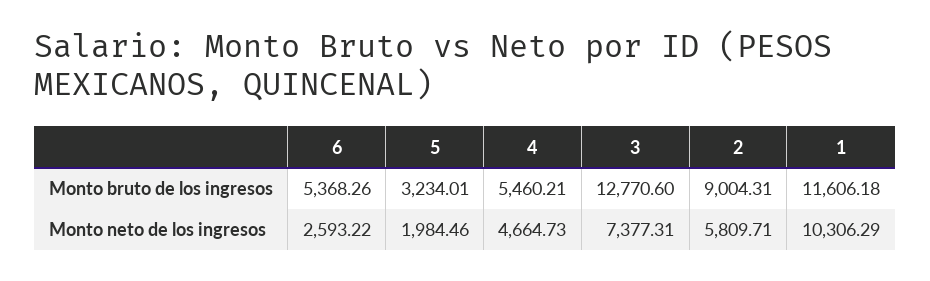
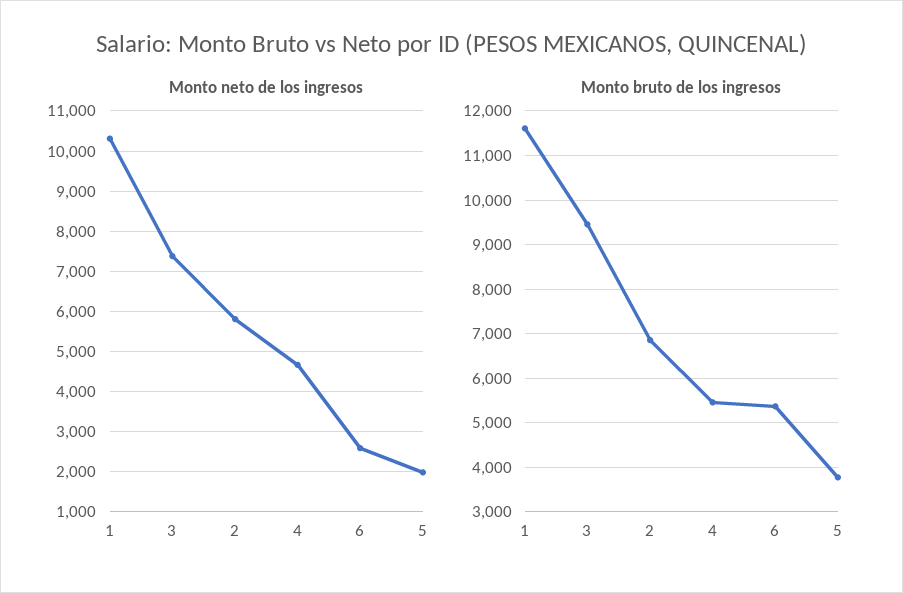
Monto bruto de los ingresos, 5: 3234.01 -> 3800
Monto bruto de los ingresos, 3: 12770.6 -> 9400
Monto bruto de los ingresos, 2: 9004.31 -> 6800

